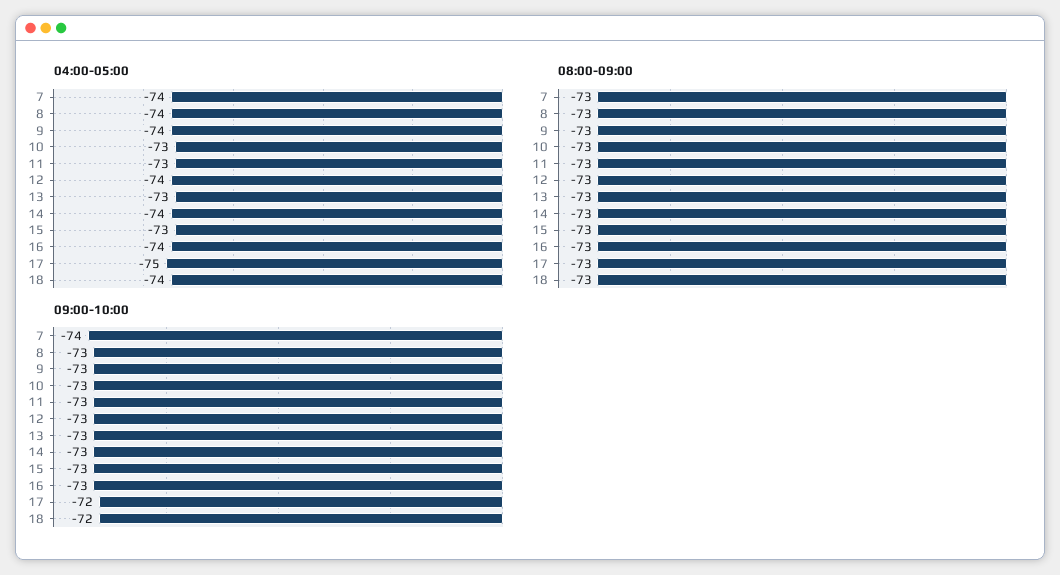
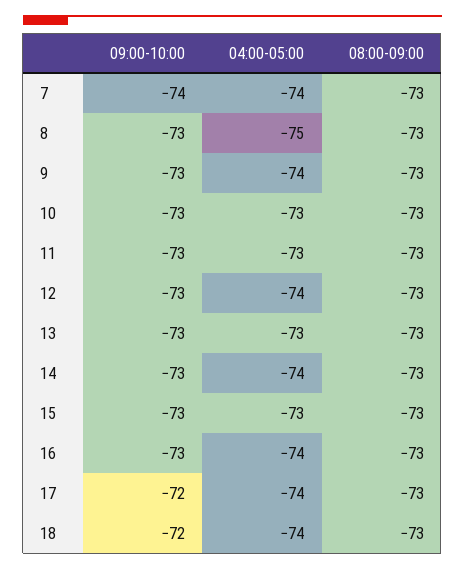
04:00-05:00, 8: -74 -> -75
04:00-05:00, 17: -75 -> -74

